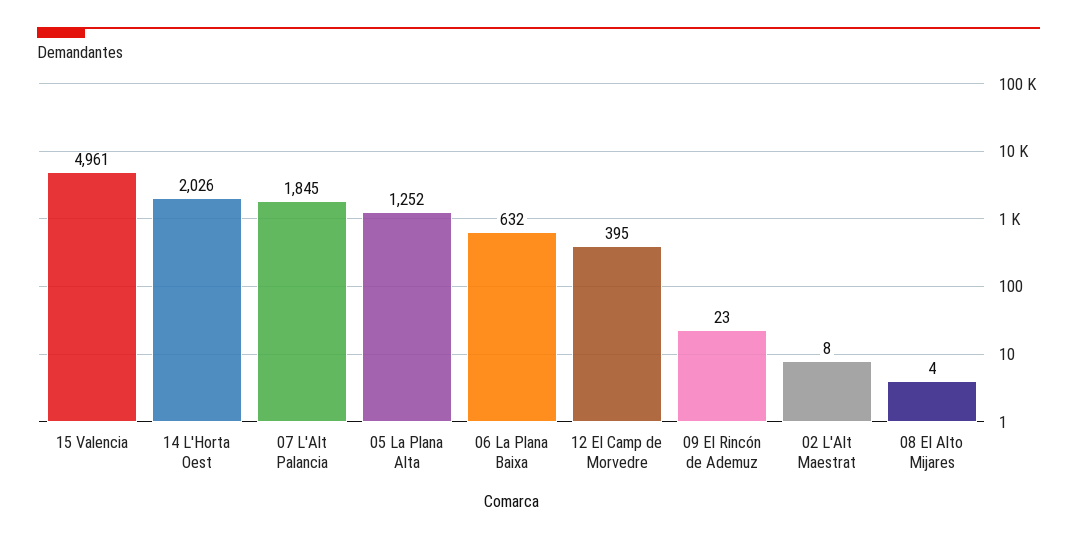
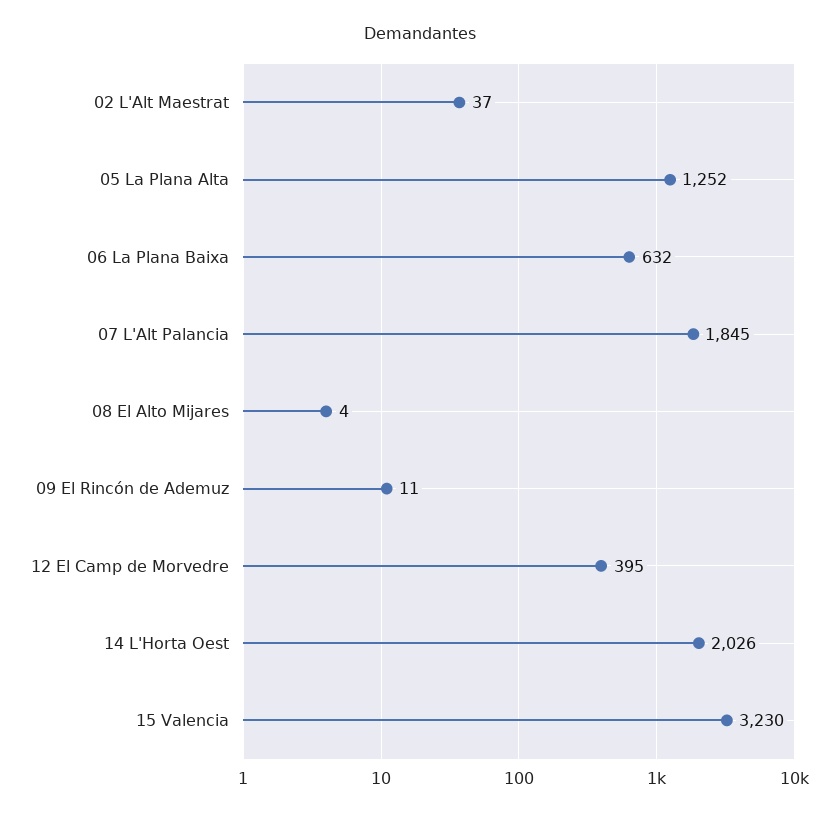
15 Valencia: 4961 -> 3230
09 El Rincón de Ademuz: 23 -> 11
02 L'Alt Maestrat: 8 -> 37

